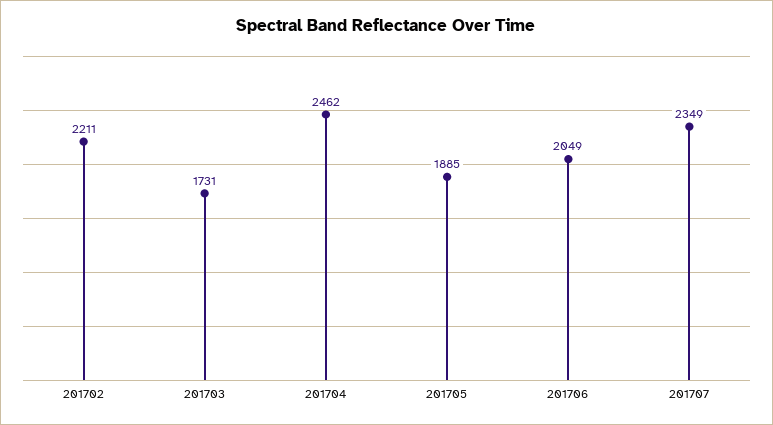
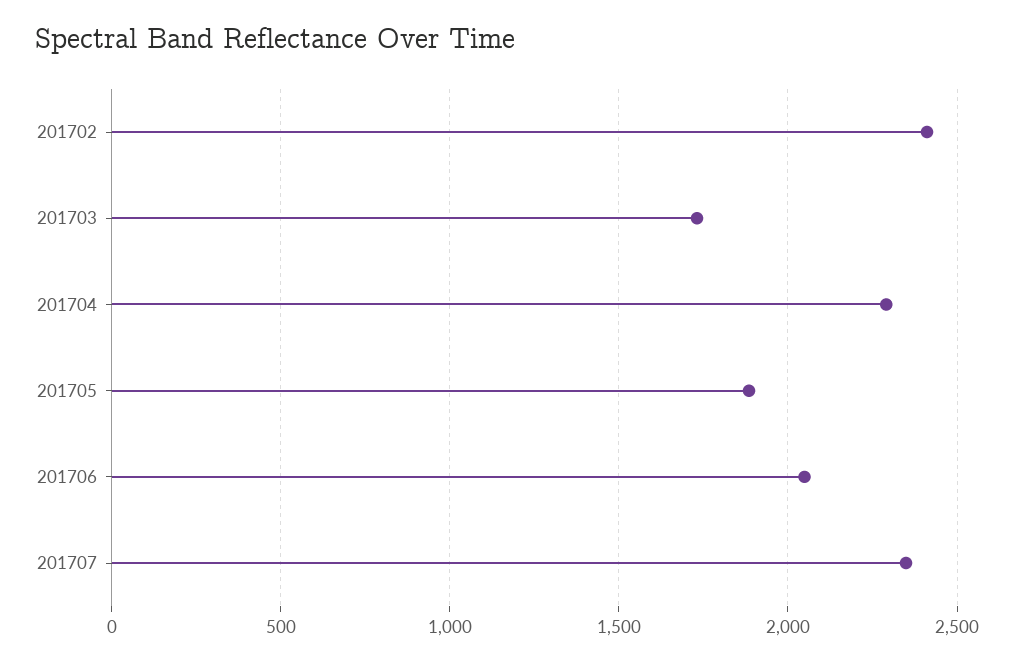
201702: 2211 -> 2400
201704: 2462 -> 2300

